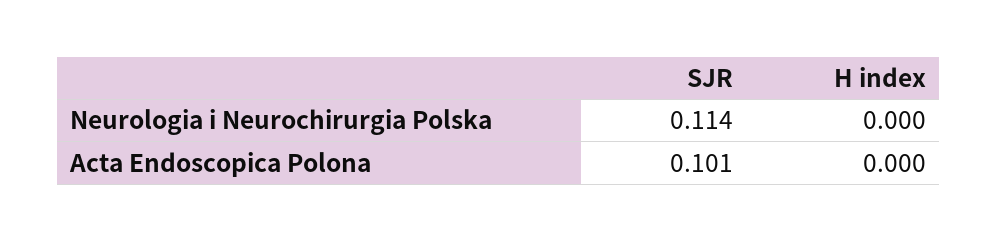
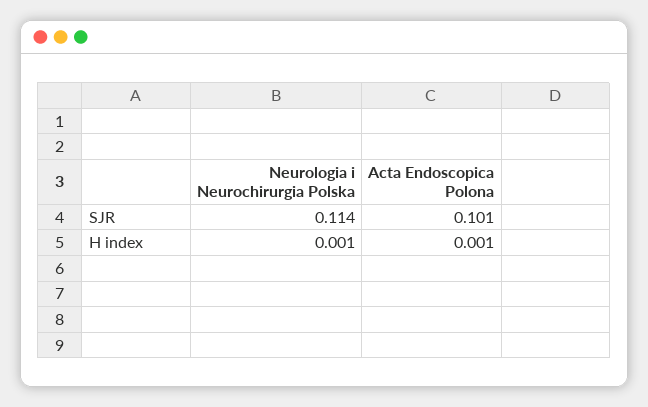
H index, Neurologia i Neurochirurgia Polska: 0 -> 0.001
H index, Acta Endoscopica Polona: 0 -> 0.001

